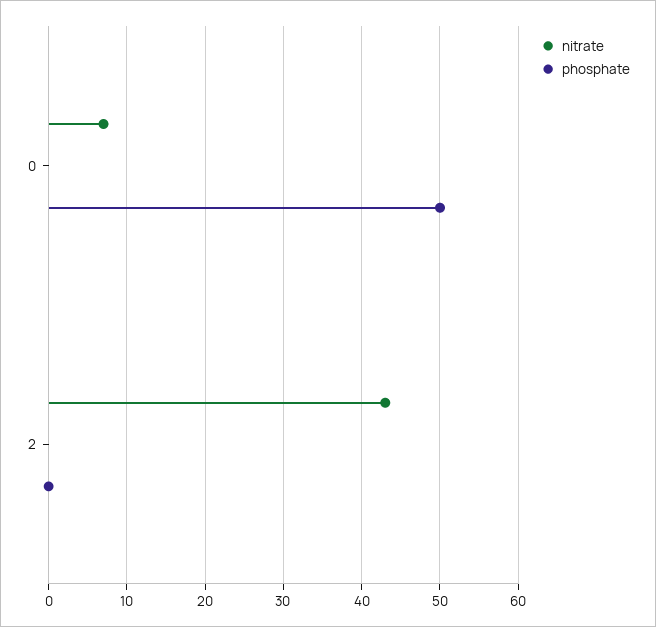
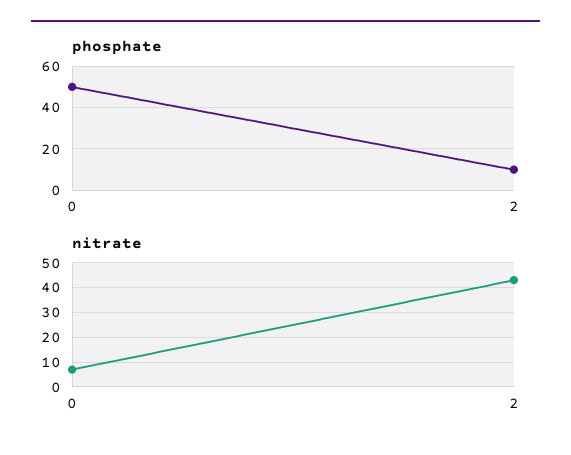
phosphate, 2: 0 -> 10

